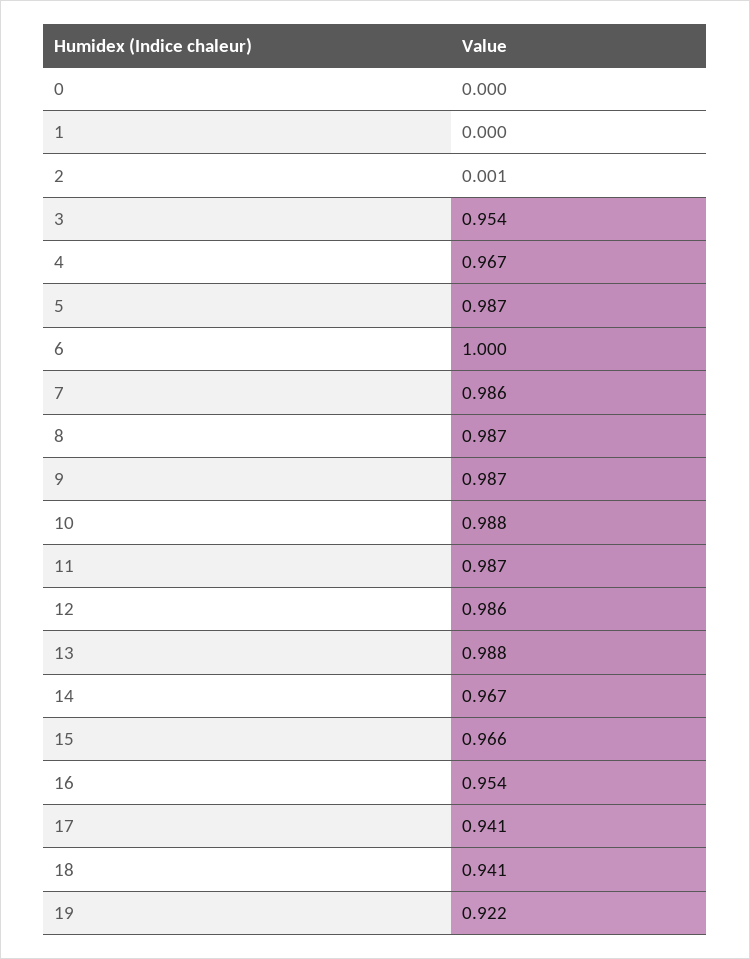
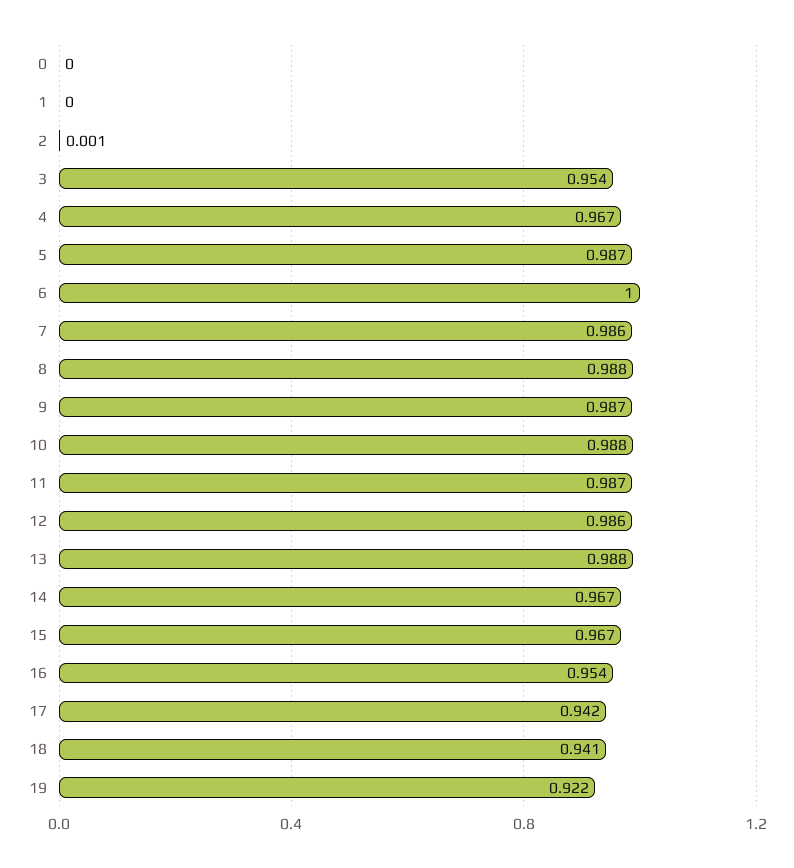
8: 0.987 -> 0.988
15: 0.966 -> 0.967
17: 0.941 -> 0.942

